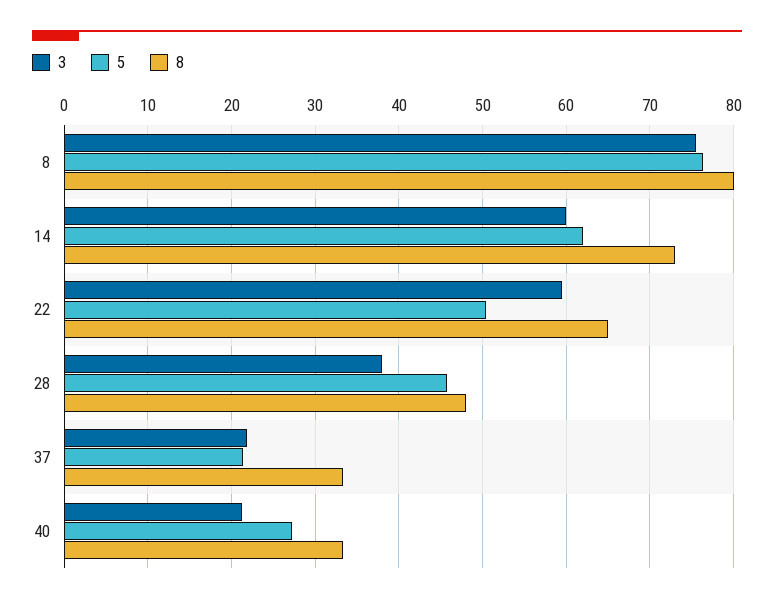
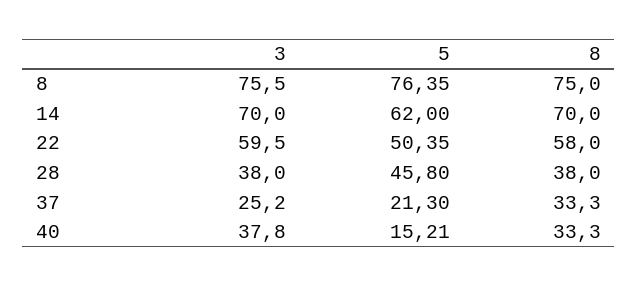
8, 8: 80 -> 75
3, 14: 60 -> 70
8, 14: 73 -> 70
8, 22: 65 -> 58
8, 28: 48 -> 38
3, 37: 22 -> 25.2
3, 40: 21 -> 37.8
5, 40: 27 -> 15.21

